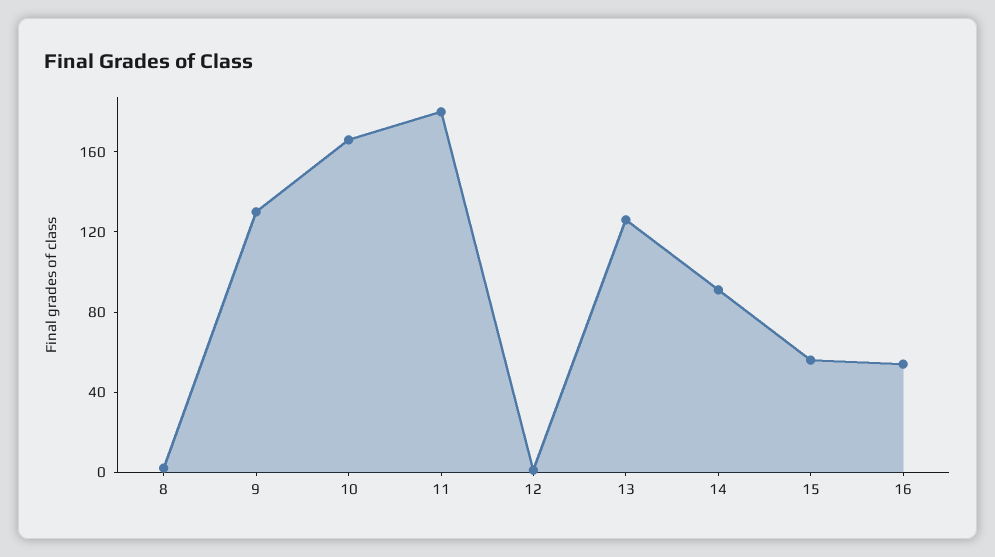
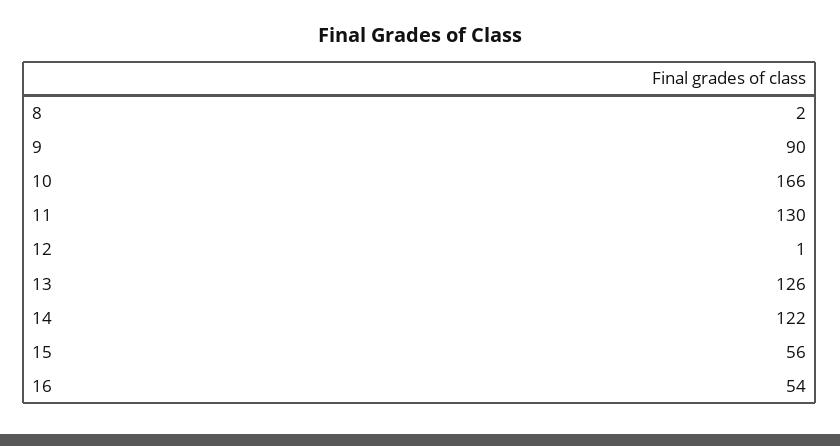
9: 130 -> 90
11: 180 -> 130
14: 90 -> 122

